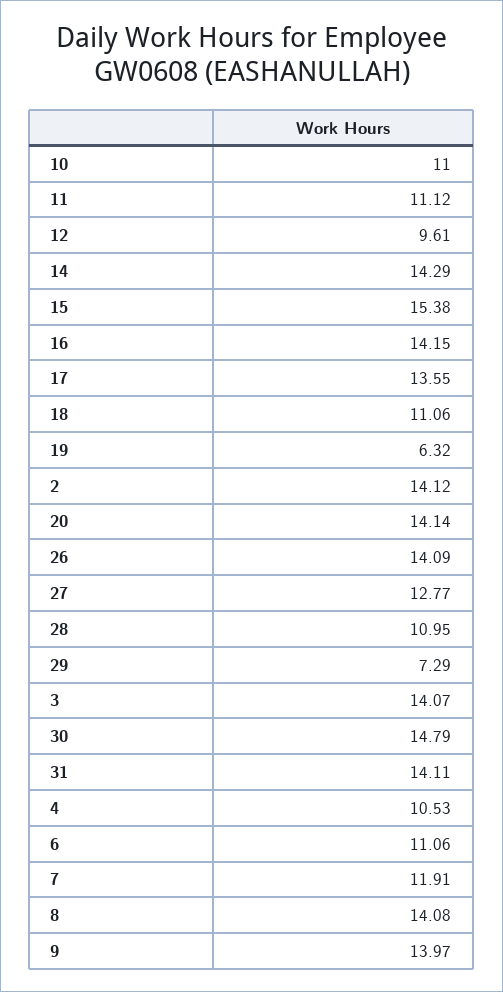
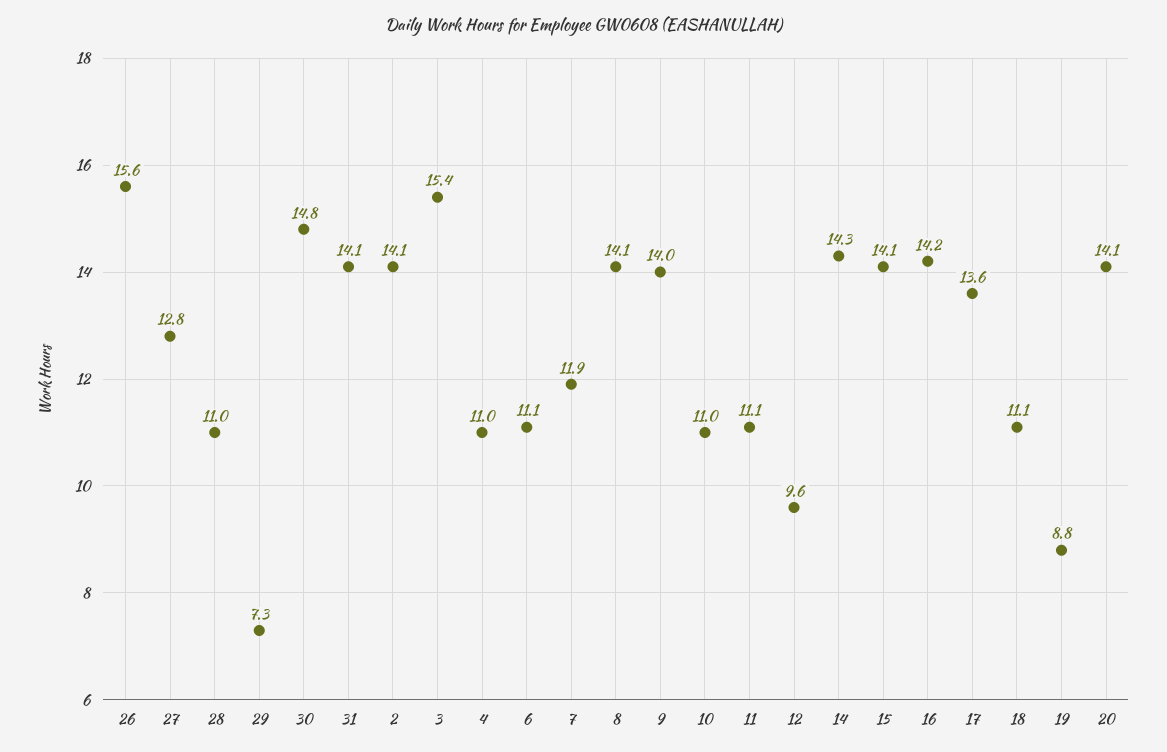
15: 15.38 -> 14.1
19: 6.32 -> 8.8
26: 14.09 -> 15.6
3: 14.07 -> 15.4
4: 10.53 -> 11

